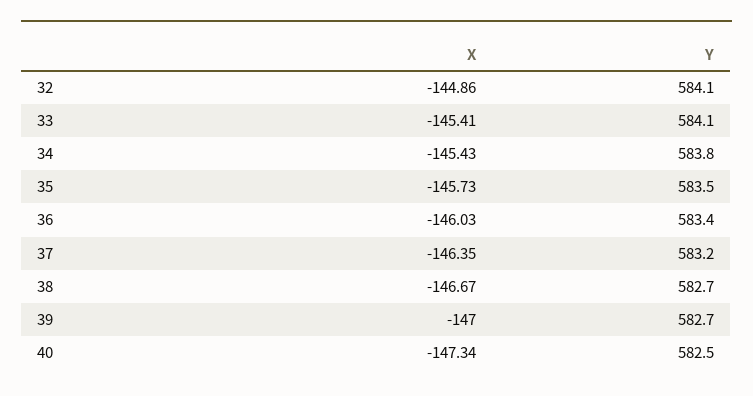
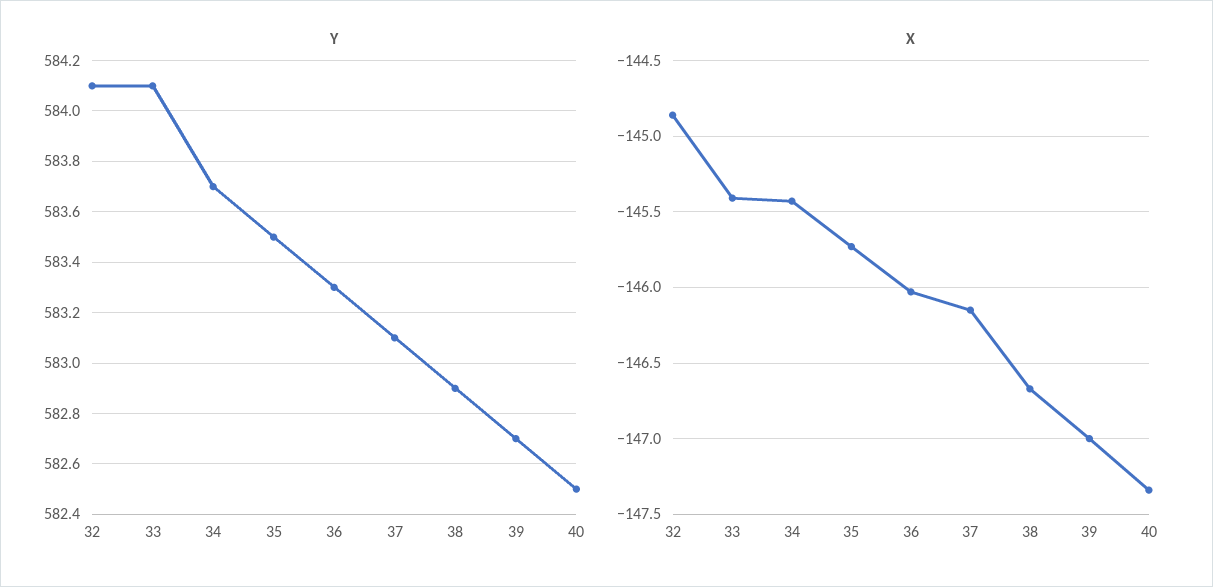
Y, 34: 583.8 -> 583.7
Y, 36: 583.4 -> 583.3
X, 37: -146.35 -> -146.15
Y, 37: 583.2 -> 583.1
Y, 38: 582.7 -> 582.9

